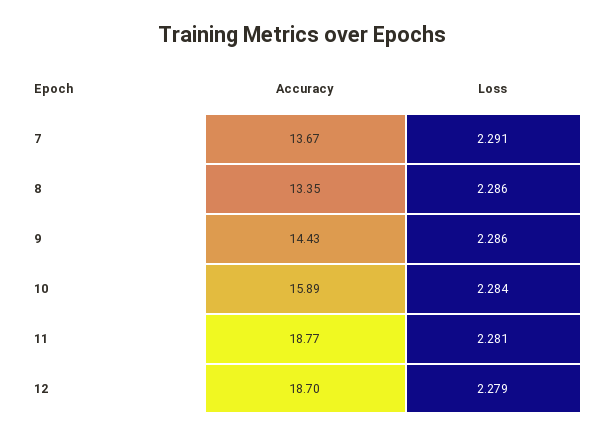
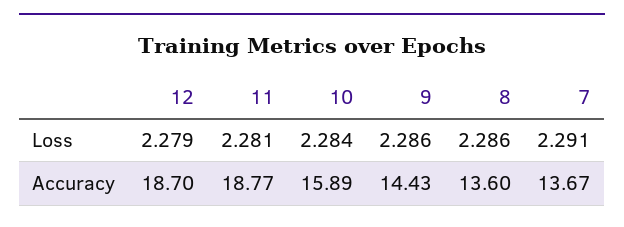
Accuracy, 8: 13.35 -> 13.6

